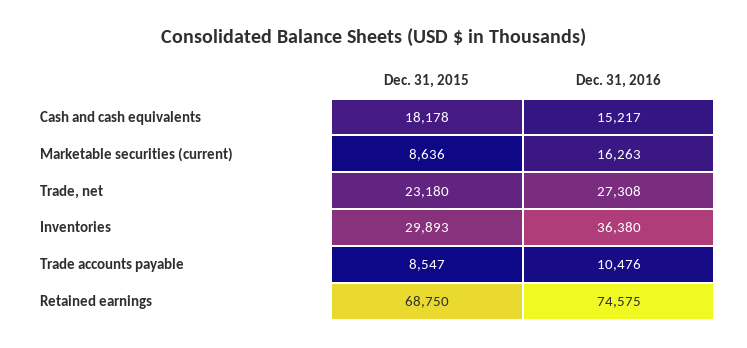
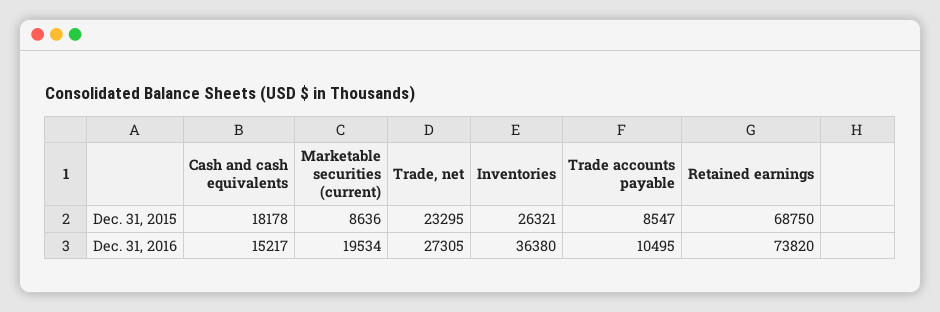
Dec. 31, 2016, Marketable securities (current): 16263 -> 19534
Dec. 31, 2015, Trade, net: 23180 -> 23295
Dec. 31, 2016, Trade, net: 27308 -> 27305
Dec. 31, 2015, Inventories: 29893 -> 26321
Dec. 31, 2016, Trade accounts payable: 10476 -> 10495
Dec. 31, 2016, Retained earnings: 74575 -> 73820

